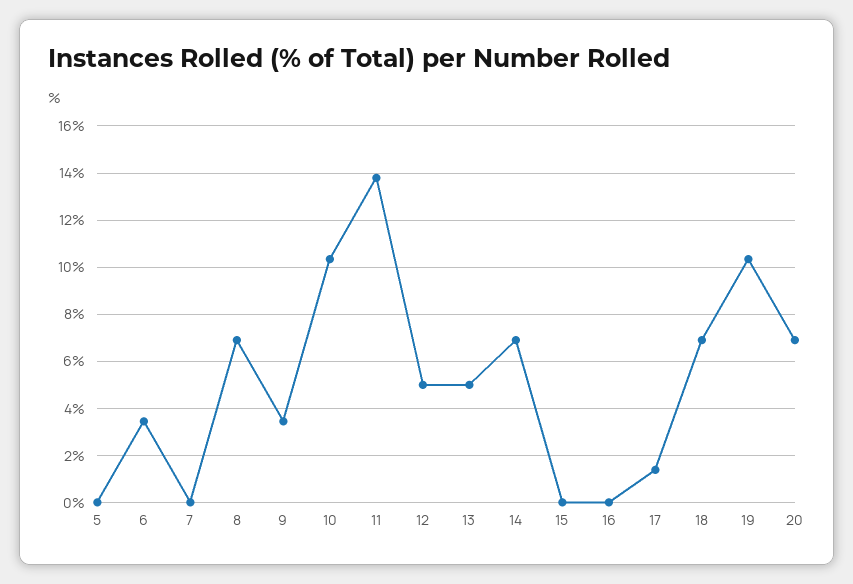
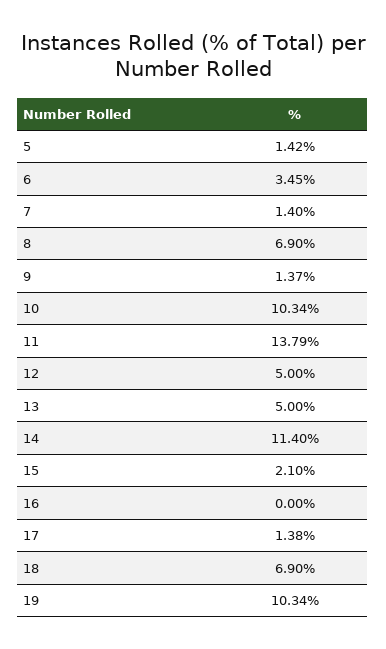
5: 0 -> 1.42
7: 0 -> 1.4
9: 3.5 -> 1.37
14: 7 -> 11.4
15: 0 -> 2.1
20: 7 -> none

